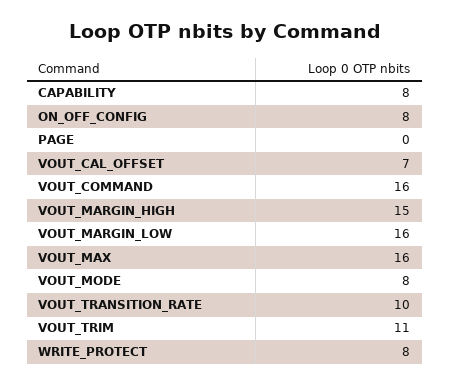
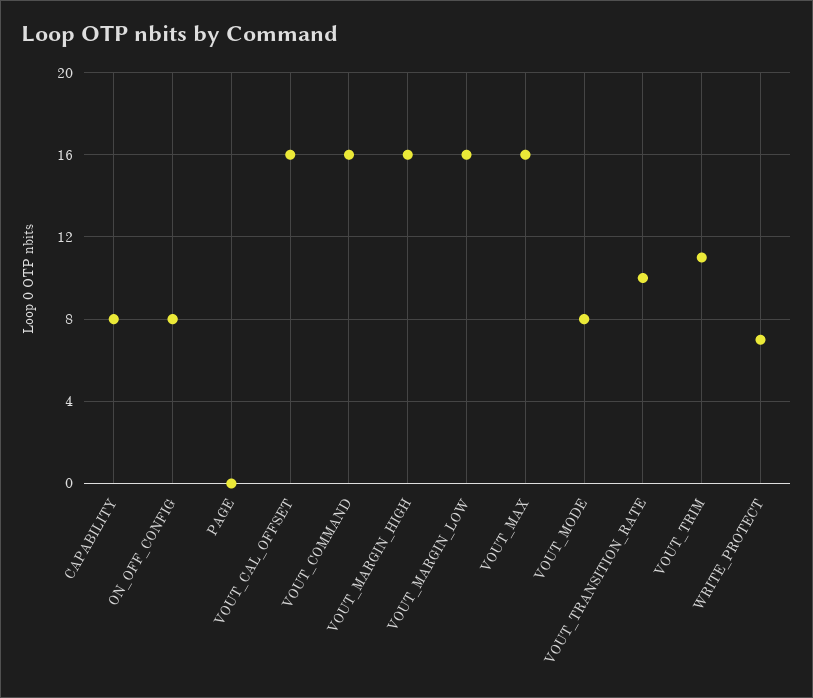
VOUT_CAL_OFFSET: 7 -> 16
VOUT_MARGIN_HIGH: 15 -> 16
WRITE_PROTECT: 8 -> 7

